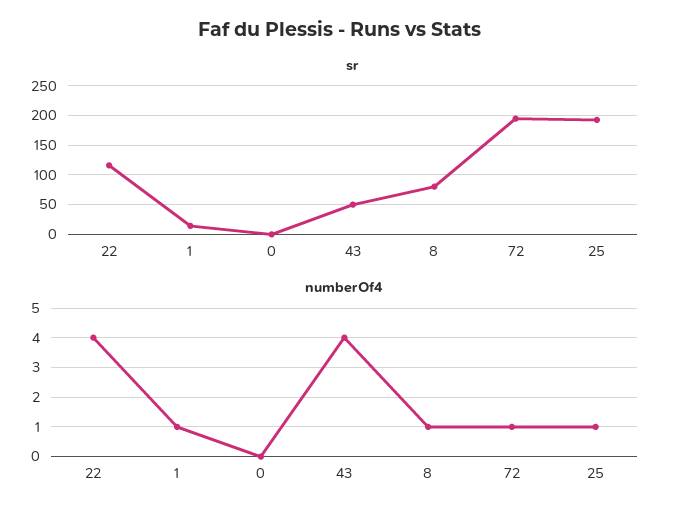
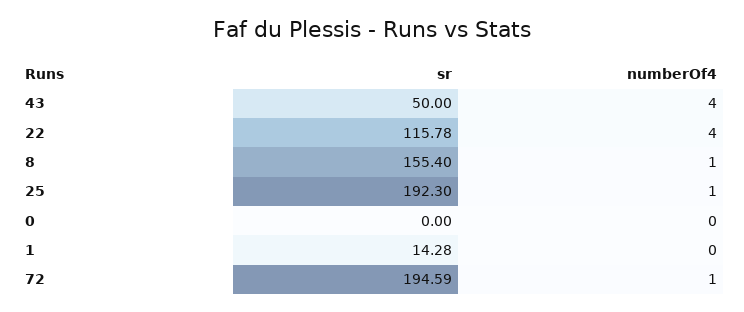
sr, 8: 75 -> 155.4
numberOf4, 1: 1 -> 0

